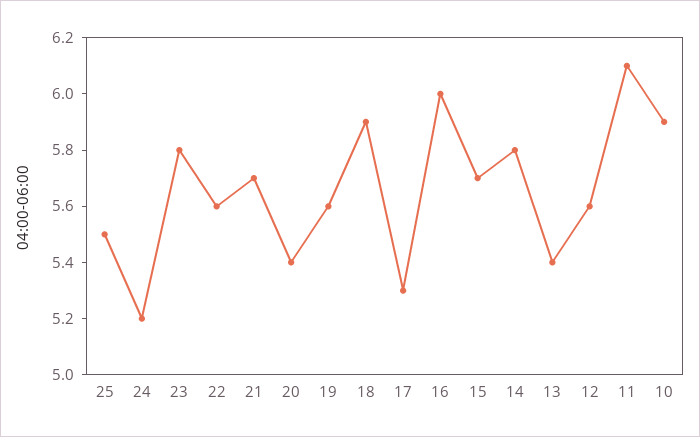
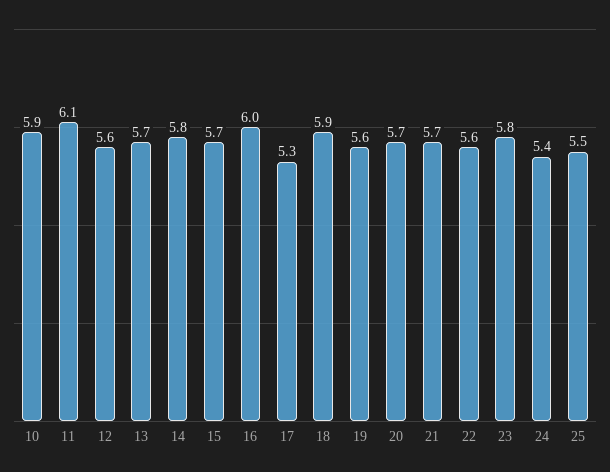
24: 5.2 -> 5.4
20: 5.4 -> 5.7
13: 5.4 -> 5.7

